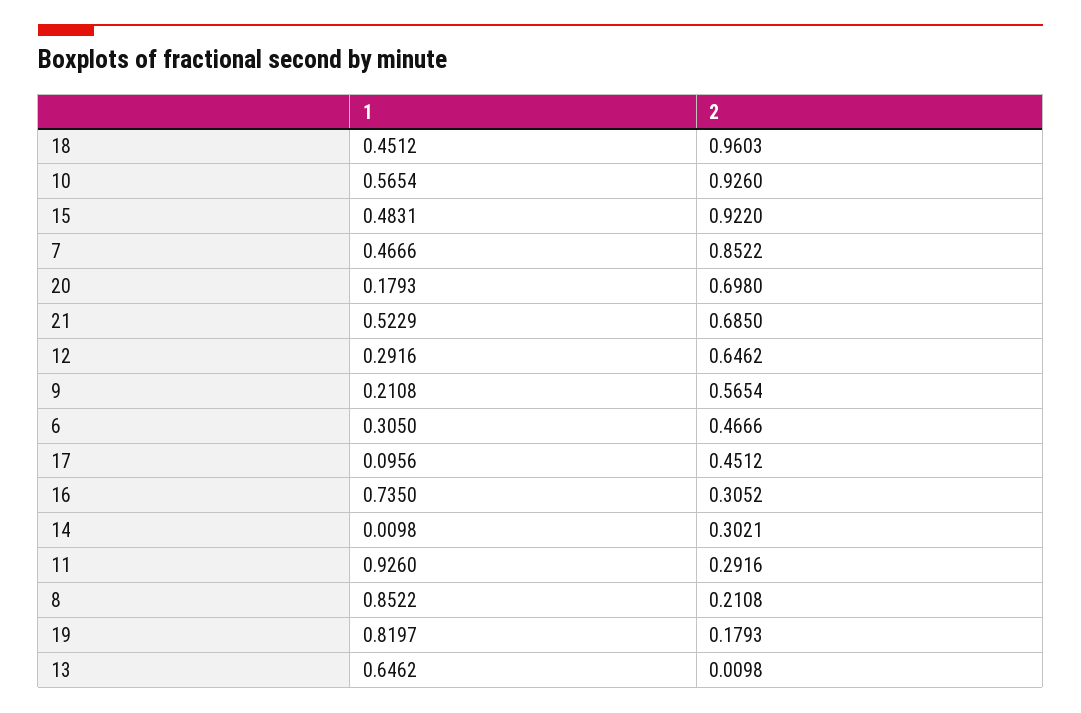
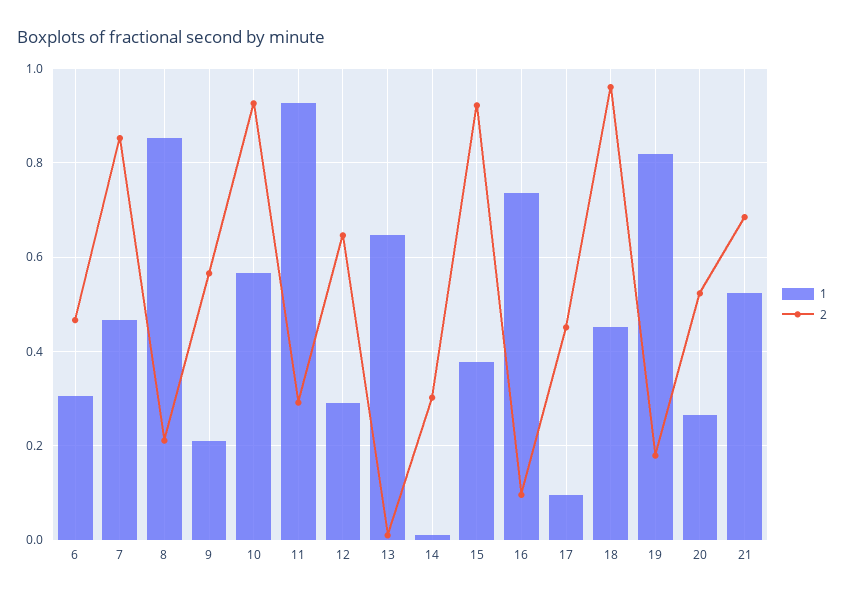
1, 15: 0.4831 -> 0.38
1, 20: 0.1793 -> 0.26
2, 20: 0.698 -> 0.52
2, 16: 0.3052 -> 0.1

